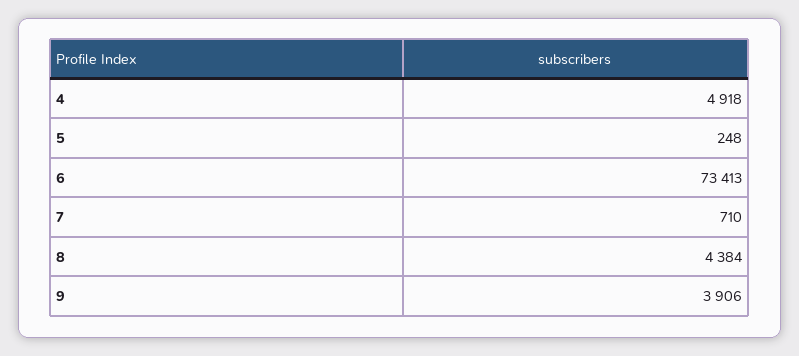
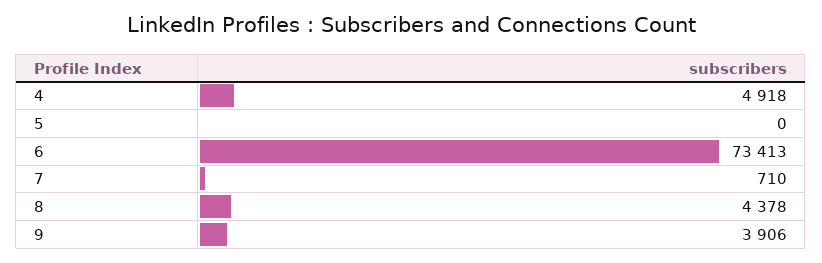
5: 248 -> 0
8: 4384 -> 4378

